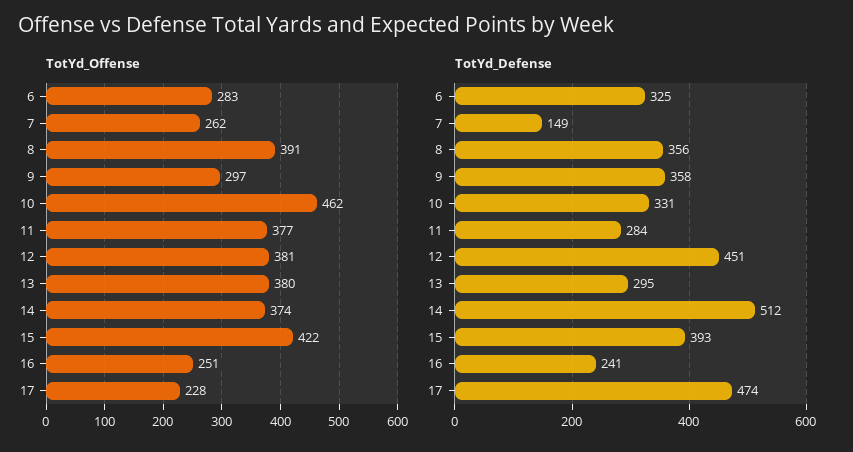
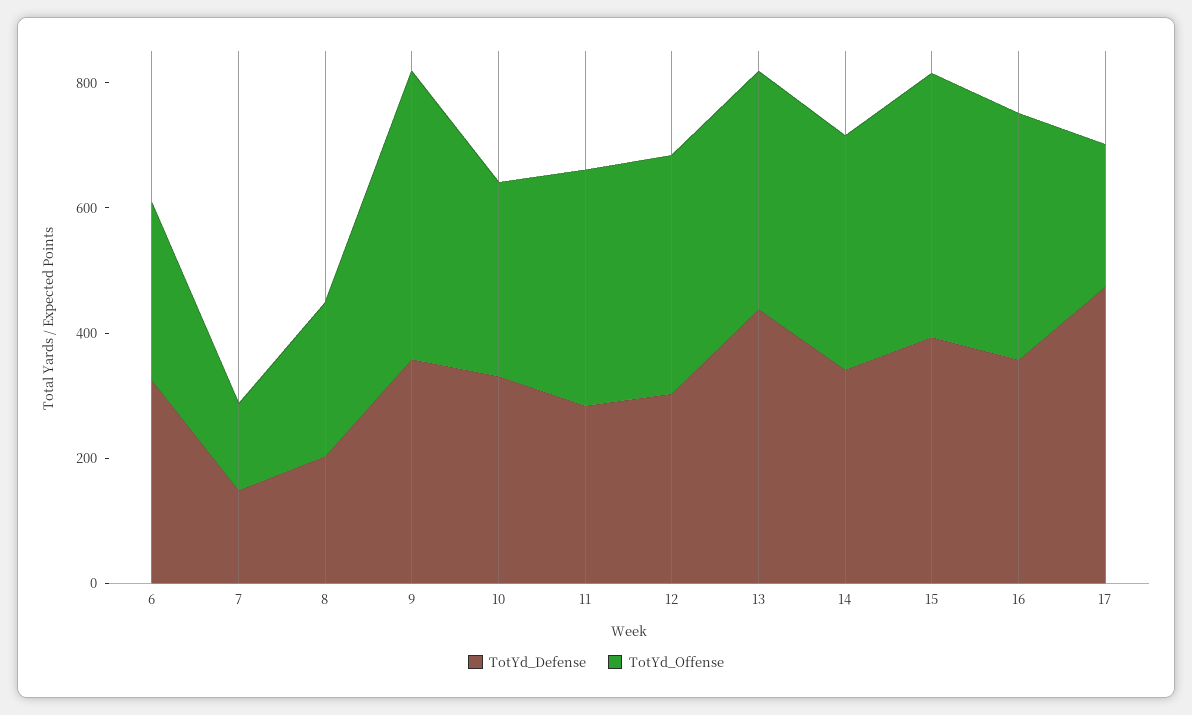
TotYd_Offense, 7: 262 -> 150
TotYd_Offense, 8: 391 -> 250
TotYd_Offense, 9: 297 -> 450
TotYd_Offense, 10: 462 -> 300
TotYd_Offense, 16: 251 -> 400
TotYd_Defense, 8: 356 -> 200
TotYd_Defense, 12: 451 -> 300
TotYd_Defense, 13: 295 -> 450
TotYd_Defense, 14: 512 -> 350
TotYd_Defense, 16: 241 -> 350

